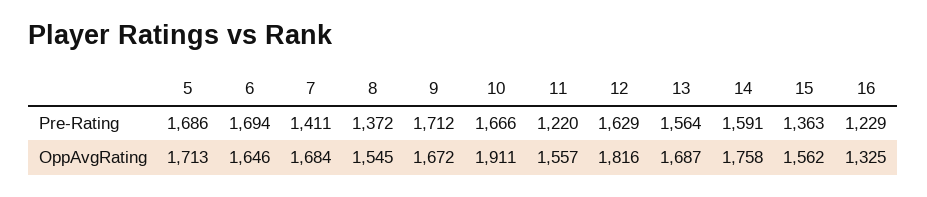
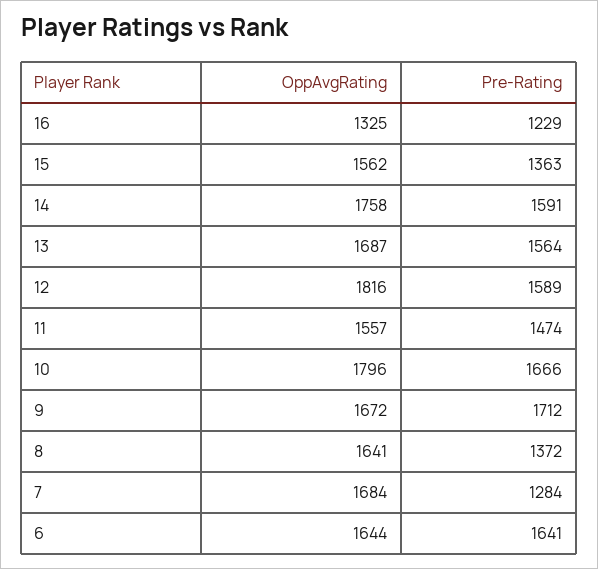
5, Pre-Rating: 1686 -> none
6, Pre-Rating: 1694 -> 1641
7, Pre-Rating: 1411 -> 1284
11, Pre-Rating: 1220 -> 1474
12, Pre-Rating: 1629 -> 1589
5, OppAvgRating: 1713 -> none
6, OppAvgRating: 1646 -> 1644
8, OppAvgRating: 1545 -> 1641
10, OppAvgRating: 1911 -> 1796

